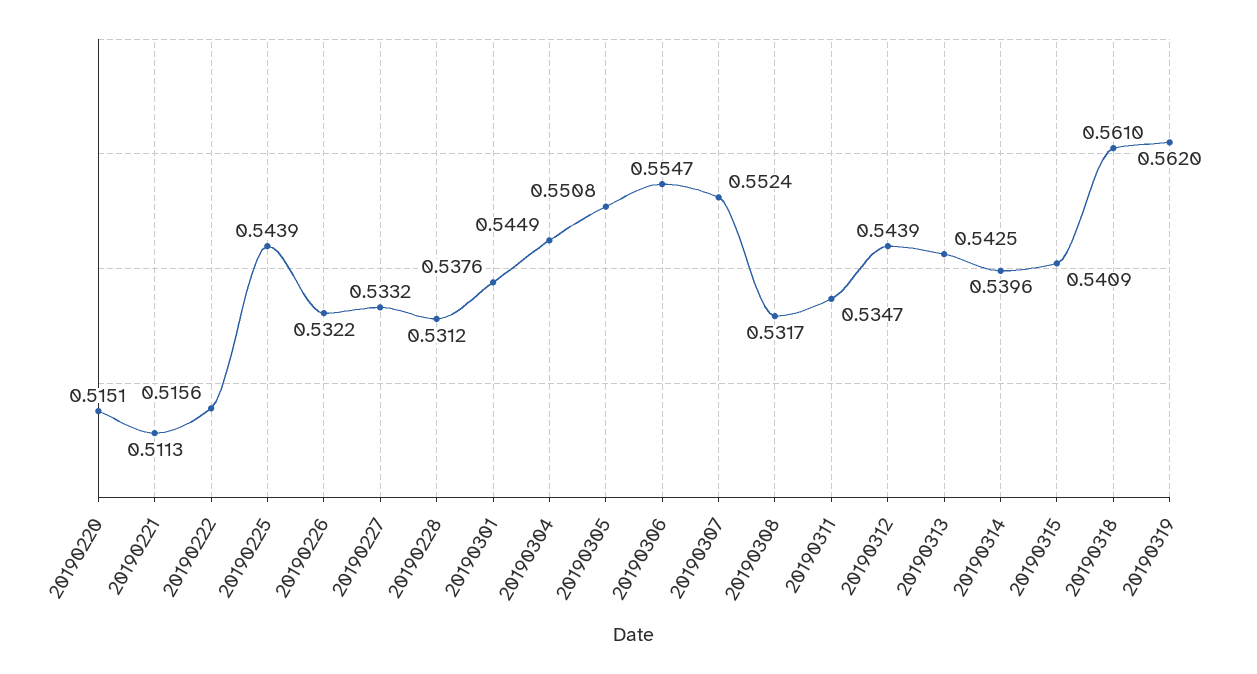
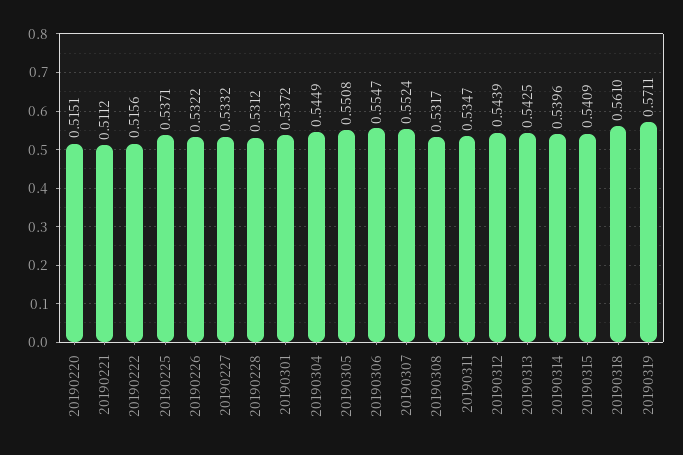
20190221: 0.5113 -> 0.5112
20190225: 0.5439 -> 0.5371
20190301: 0.5376 -> 0.5372
20190319: 0.562 -> 0.5711

